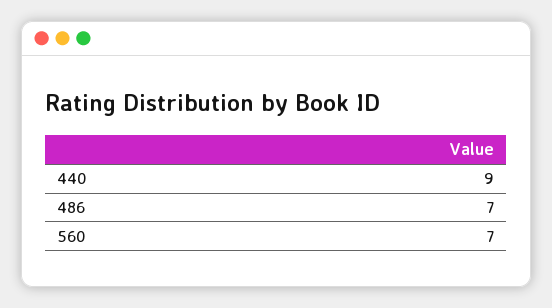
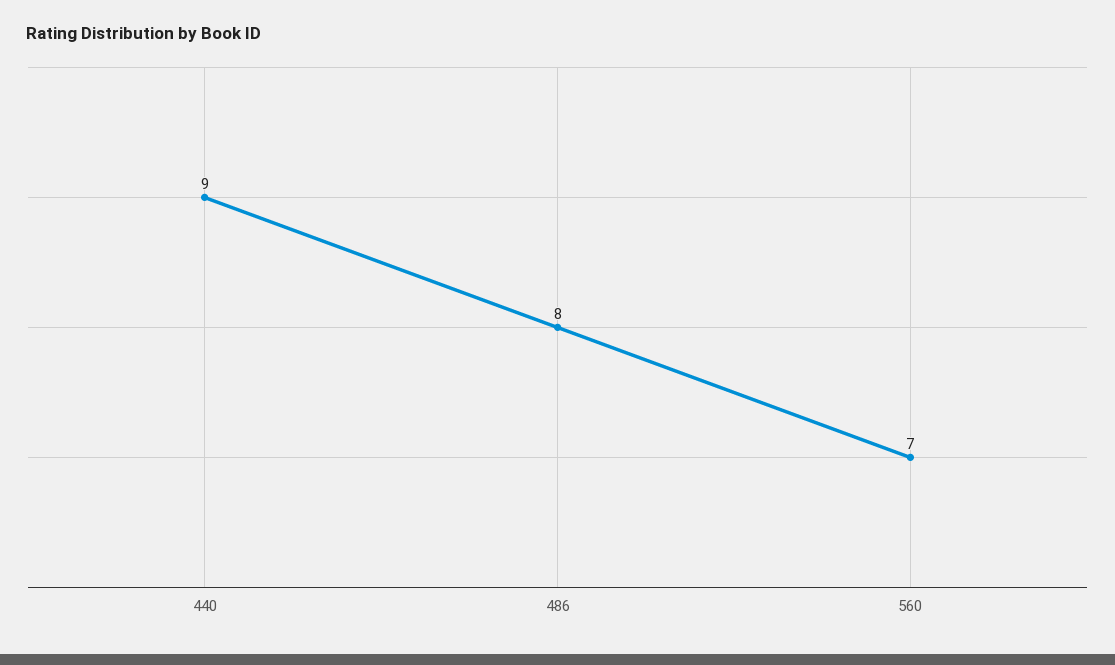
486: 7 -> 8

